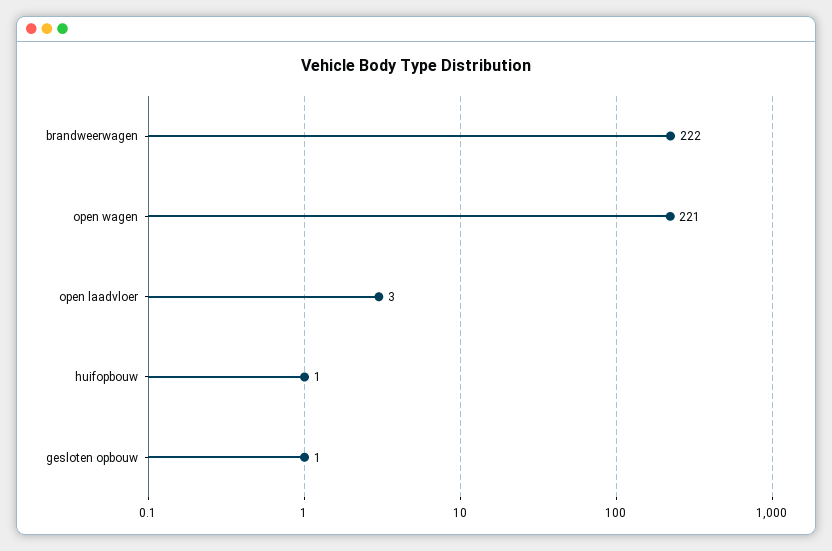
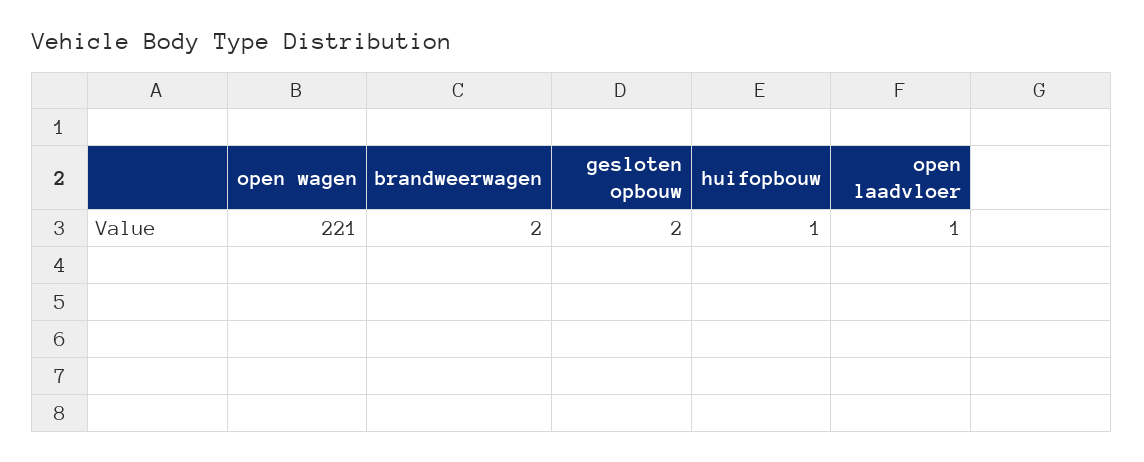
brandweerwagen: 222 -> 2
open laadvloer: 3 -> 1
gesloten opbouw: 1 -> 2

